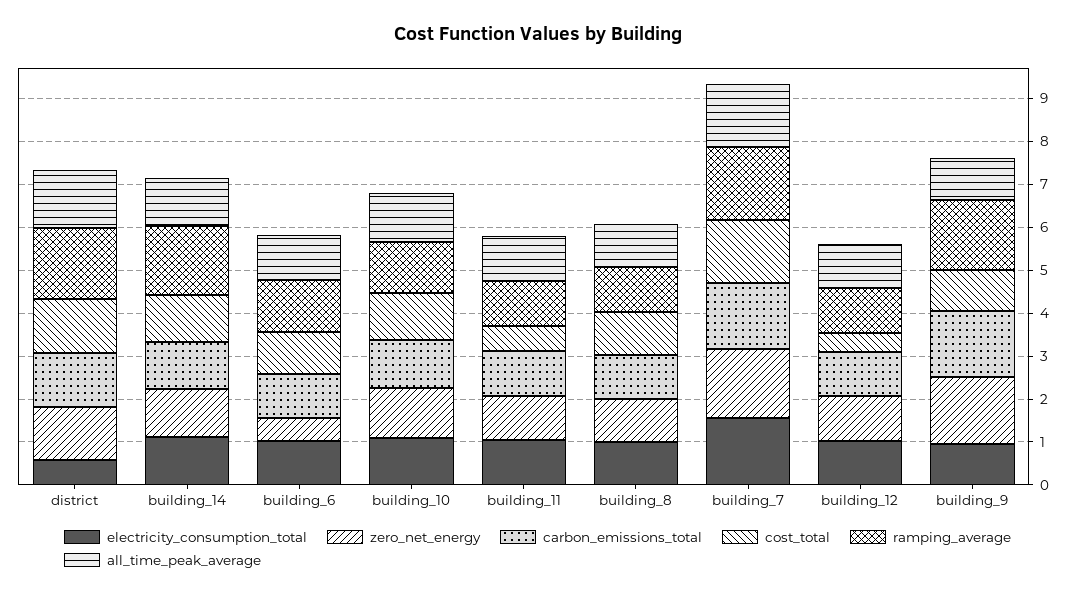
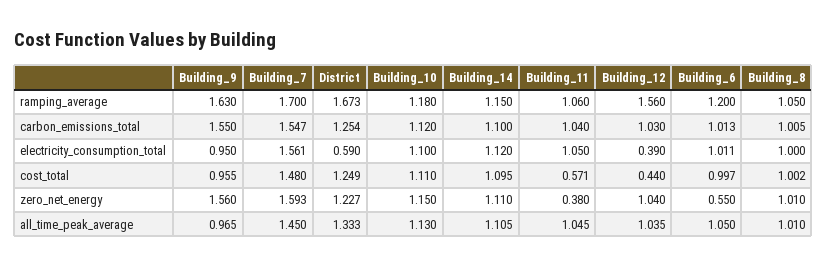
ramping_average, building_14: 1.6 -> 1.15
zero_net_energy, building_11: 1 -> 0.38
electricity_consumption_total, building_12: 1 -> 0.39
ramping_average, building_12: 1 -> 1.56

